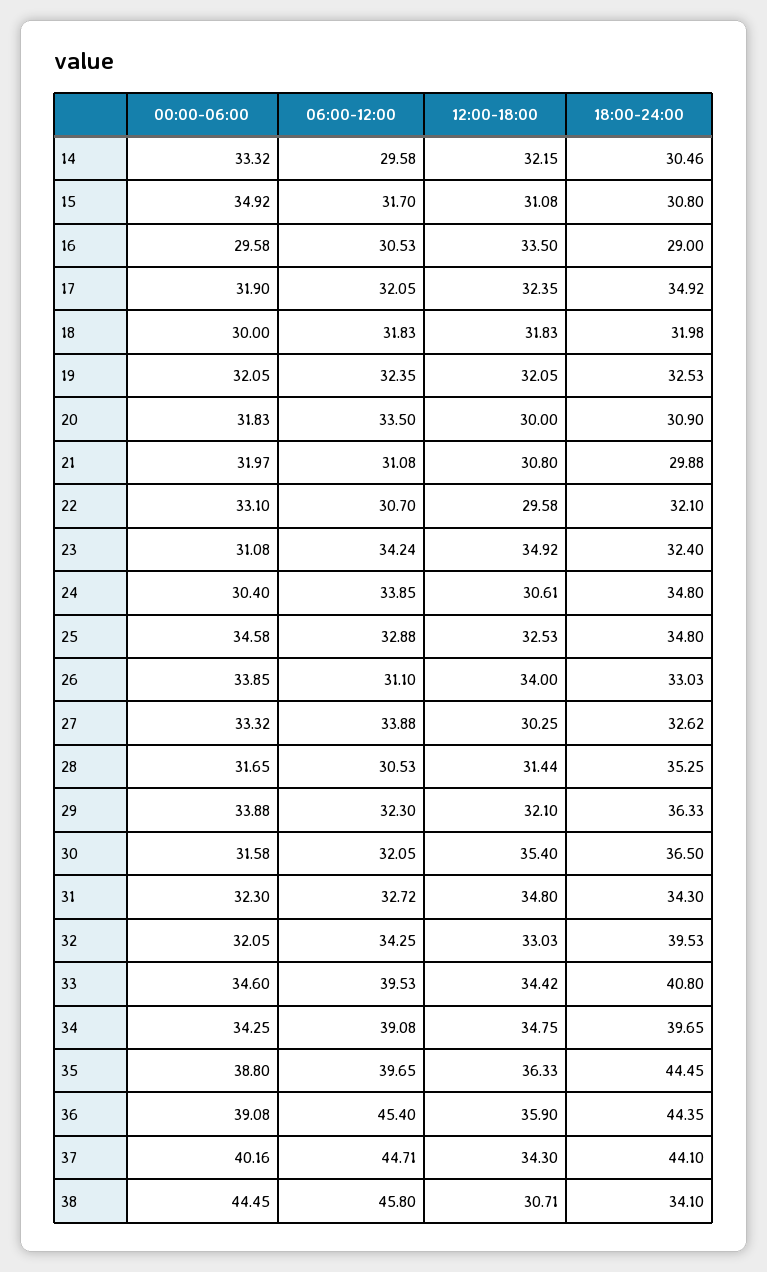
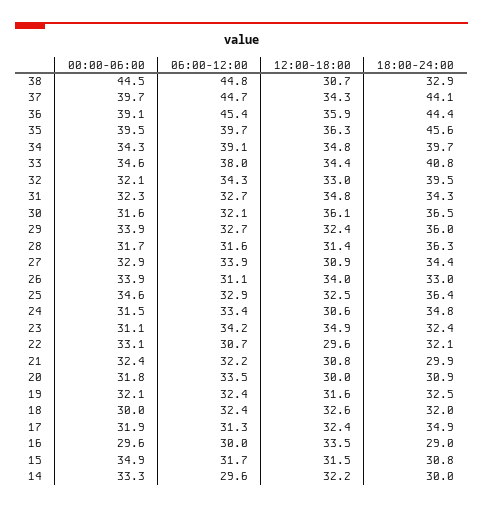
18:00-24:00, 14: 30.46 -> 30
12:00-18:00, 15: 31.08 -> 31.5
06:00-12:00, 16: 30.53 -> 30
06:00-12:00, 17: 32.05 -> 31.3
06:00-12:00, 18: 31.83 -> 32.4
12:00-18:00, 18: 31.83 -> 32.6
12:00-18:00, 19: 32.05 -> 31.6
00:00-06:00, 21: 31.97 -> 32.4
06:00-12:00, 21: 31.08 -> 32.2
00:00-06:00, 24: 30.4 -> 31.5
06:00-12:00, 24: 33.85 -> 33.4
18:00-24:00, 25: 34.8 -> 36.4
00:00-06:00, 27: 33.32 -> 32.9
12:00-18:00, 27: 30.25 -> 30.9
18:00-24:00, 27: 32.62 -> 34.4
06:00-12:00, 28: 30.53 -> 31.6
18:00-24:00, 28: 35.25 -> 36.3
06:00-12:00, 29: 32.3 -> 32.7
12:00-18:00, 29: 32.1 -> 32.4
18:00-24:00, 29: 36.33 -> 36
12:00-18:00, 30: 35.4 -> 36.1
06:00-12:00, 33: 39.53 -> 38
00:00-06:00, 35: 38.8 -> 39.5
18:00-24:00, 35: 44.45 -> 45.6
00:00-06:00, 37: 40.16 -> 39.7
06:00-12:00, 38: 45.8 -> 44.8
18:00-24:00, 38: 34.1 -> 32.9

